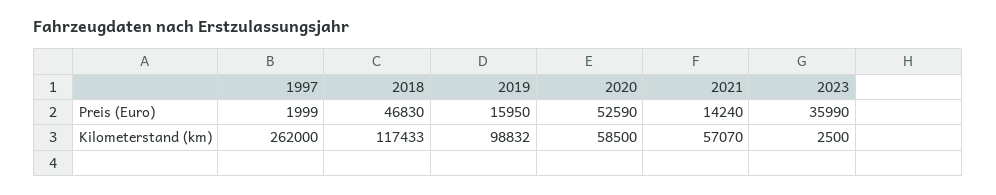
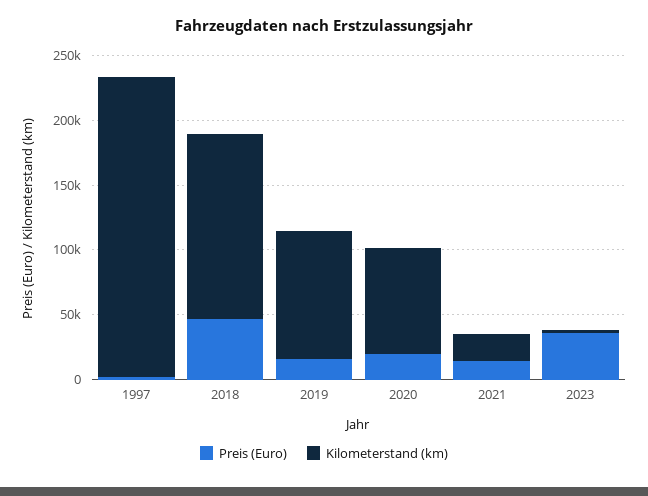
Preis (Euro), 2020: 52590 -> 20000
Kilometerstand (km), 1997: 262000 -> 230000
Kilometerstand (km), 2018: 117433 -> 140000
Kilometerstand (km), 2020: 58500 -> 80000
Kilometerstand (km), 2021: 57070 -> 20000

